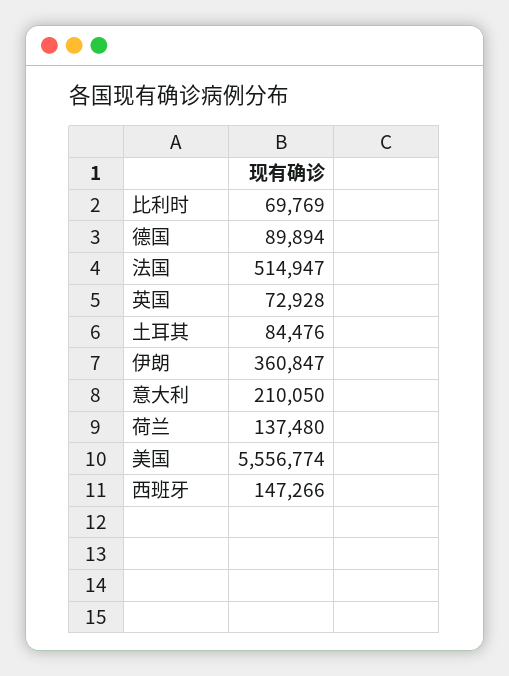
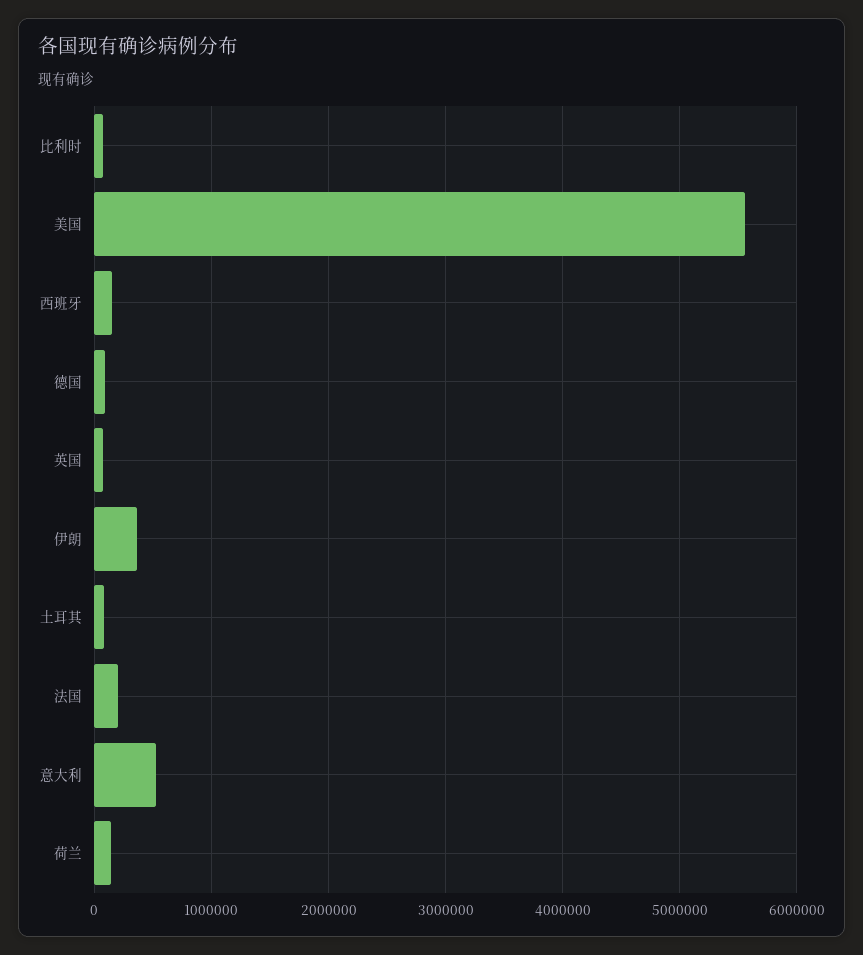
法国: 514947 -> 200000
意大利: 210050 -> 500000

